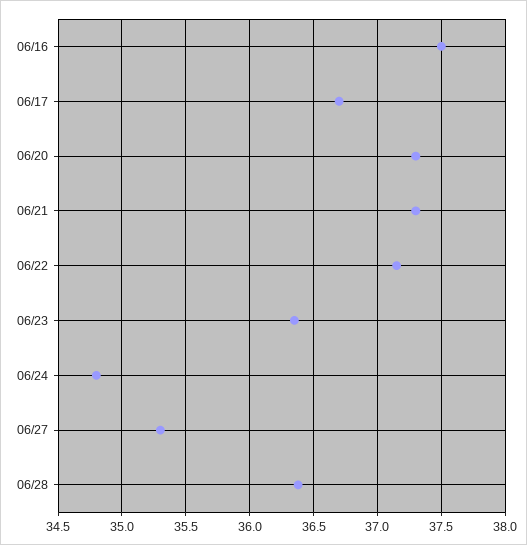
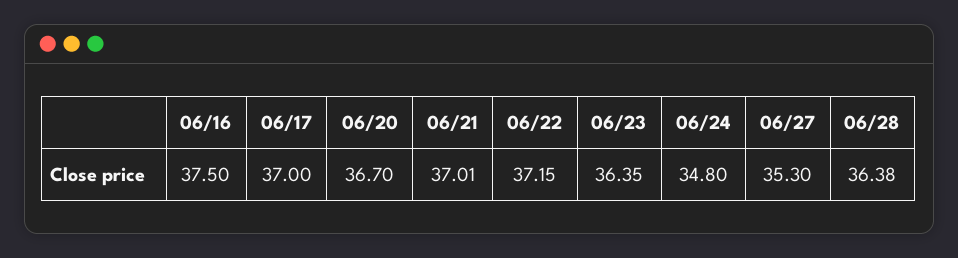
06/17: 36.7 -> 37
06/20: 37.3 -> 36.7
06/21: 37.3 -> 37.01

